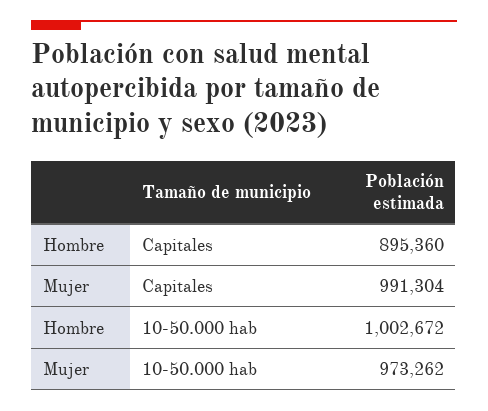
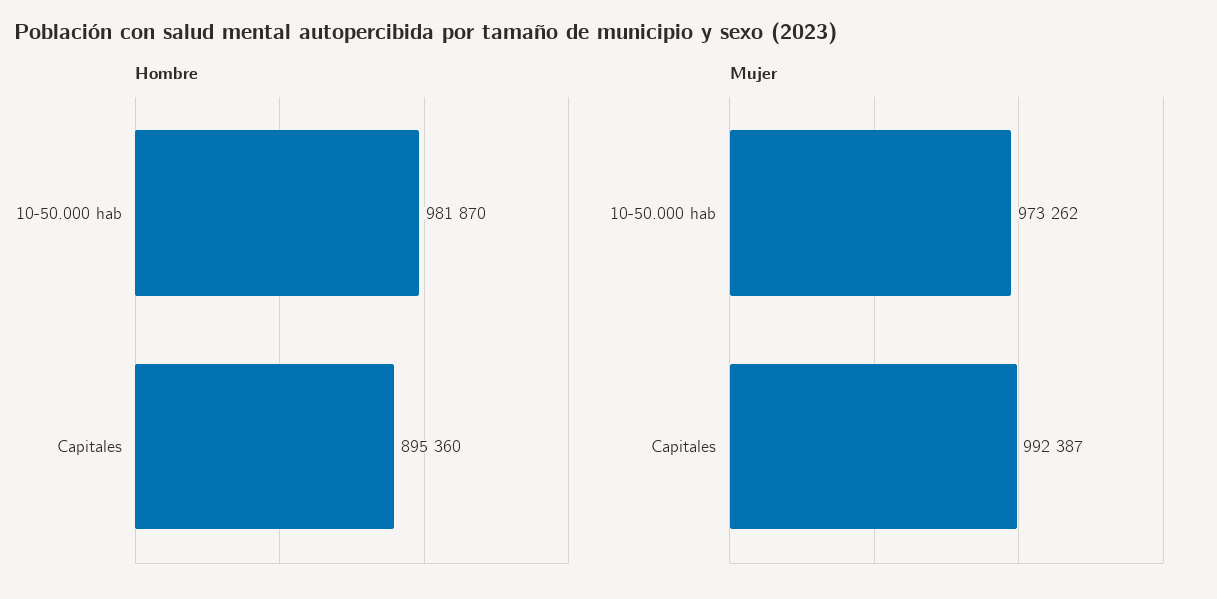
Mujer, Capitales: 991304 -> 992387
Hombre, 10-50.000 hab: 1002672 -> 981870

